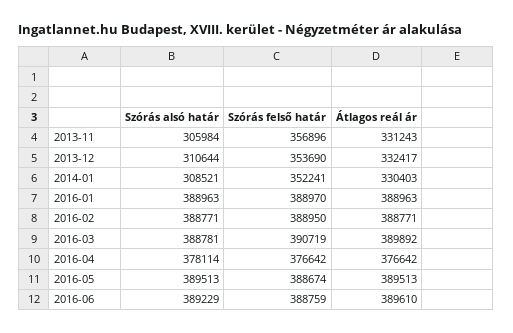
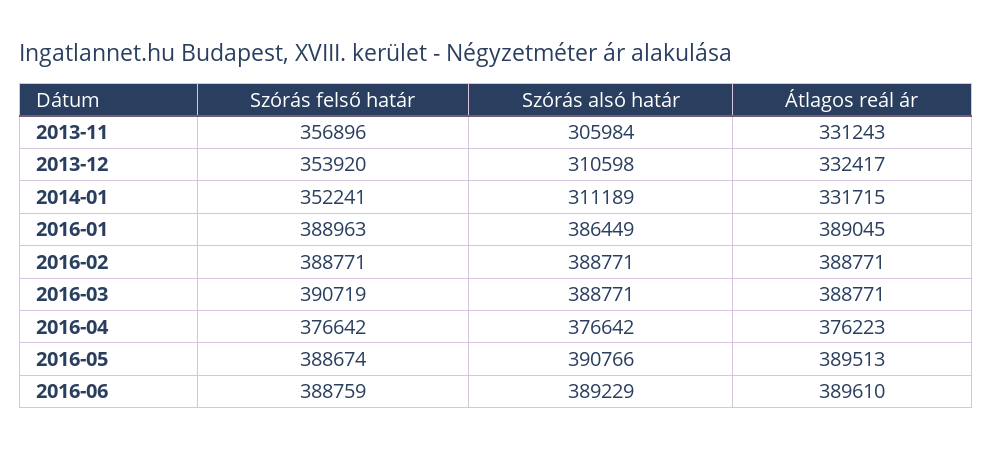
Szórás alsó határ, 2013-12: 310644 -> 310598
Szórás felső határ, 2013-12: 353690 -> 353920
Szórás alsó határ, 2014-01: 308521 -> 311189
Átlagos reál ár, 2014-01: 330403 -> 331715
Szórás alsó határ, 2016-01: 388963 -> 386449
Szórás felső határ, 2016-01: 388970 -> 388963
Átlagos reál ár, 2016-01: 388963 -> 389045
Szórás felső határ, 2016-02: 388950 -> 388771
Szórás alsó határ, 2016-03: 388781 -> 388771
Átlagos reál ár, 2016-03: 389892 -> 388771
Szórás alsó határ, 2016-04: 378114 -> 376642
Átlagos reál ár, 2016-04: 376642 -> 376223
Szórás alsó határ, 2016-05: 389513 -> 390766

